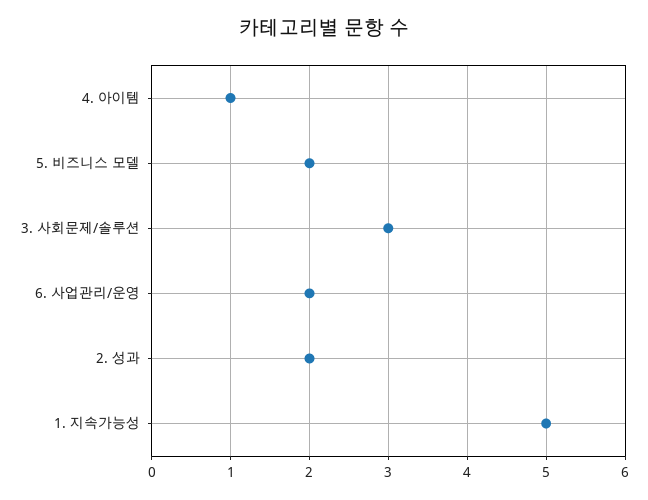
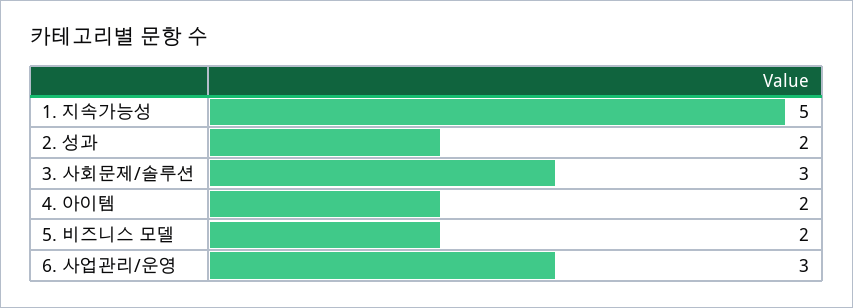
4. 아이템: 1 -> 2
6. 사업관리/운영: 2 -> 3

